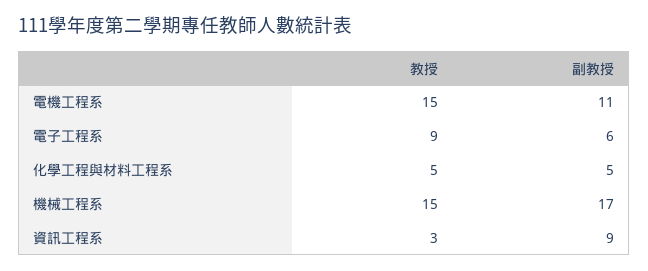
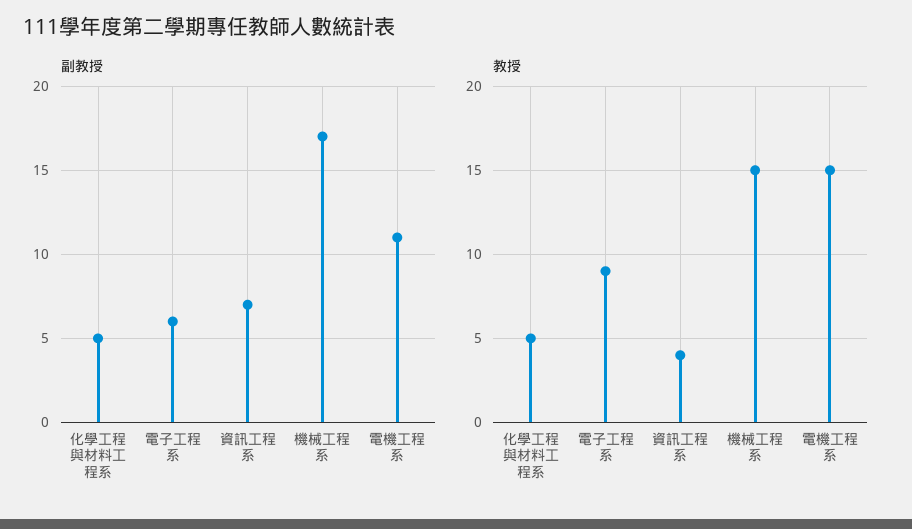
教授, 資訊工程系: 3 -> 4
副教授, 資訊工程系: 9 -> 7

